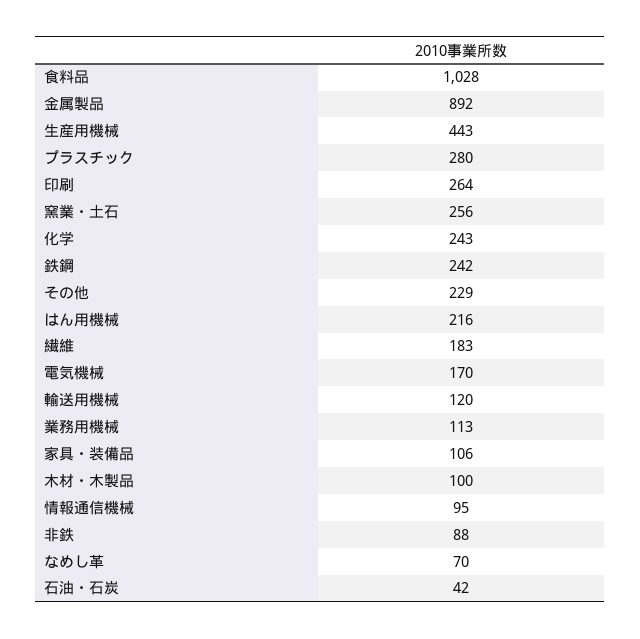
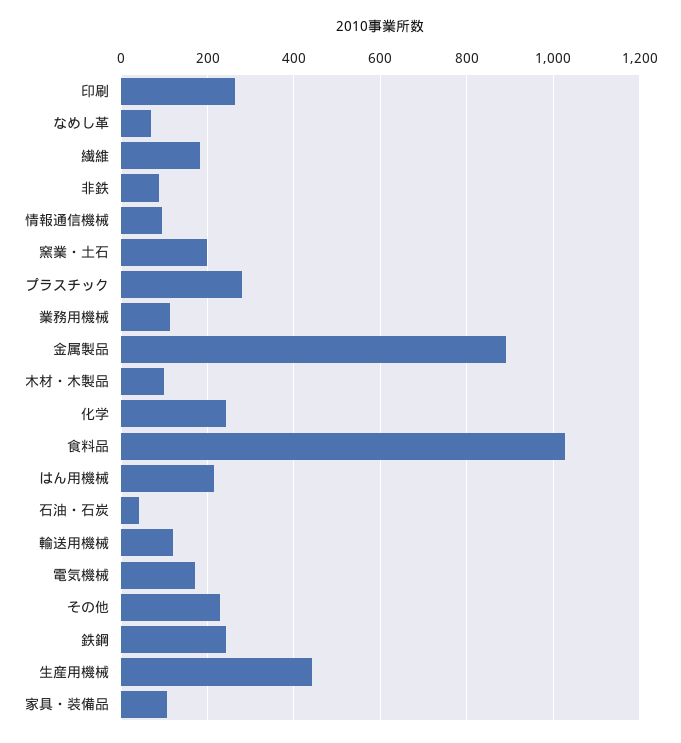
窯業・土石: 256 -> 200

